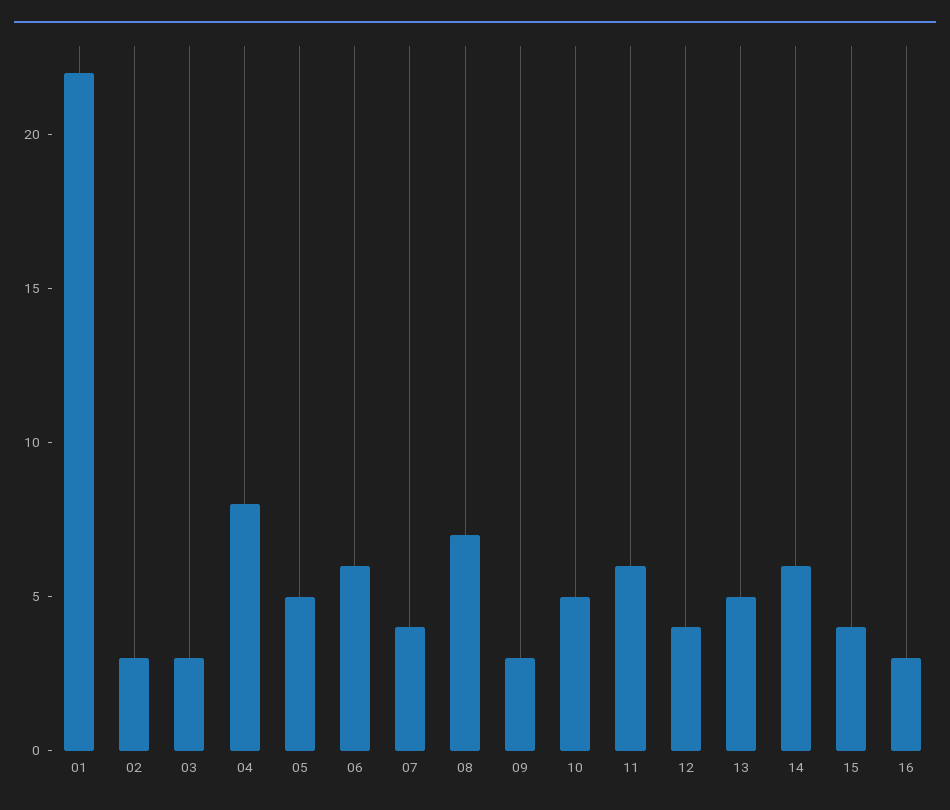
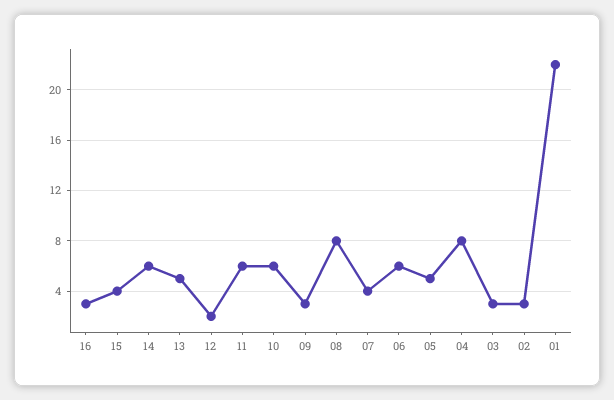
08: 7 -> 8
10: 5 -> 6
12: 4 -> 2

